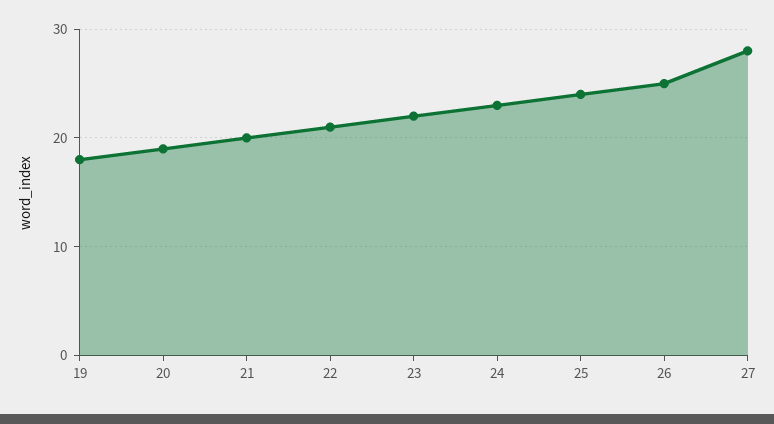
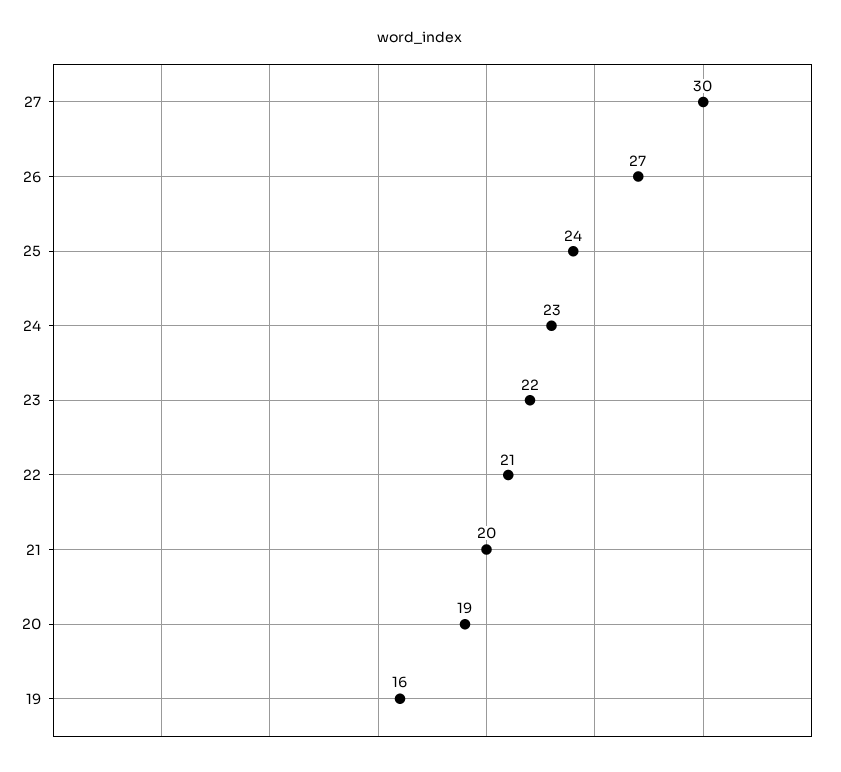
19: 18 -> 16
26: 25 -> 27
27: 28 -> 30

